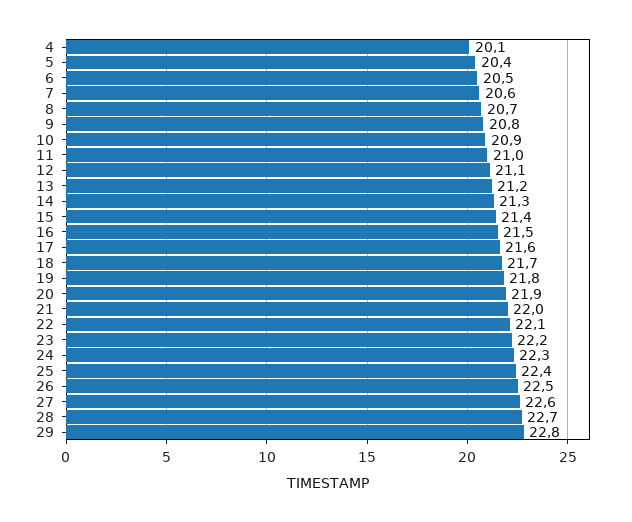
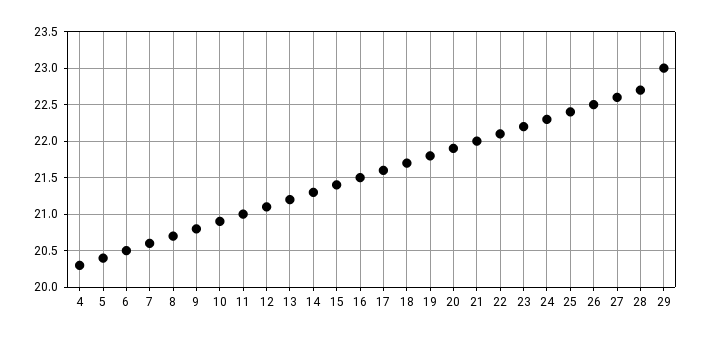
4: 20.1 -> 20.3
29: 22.8 -> 23

